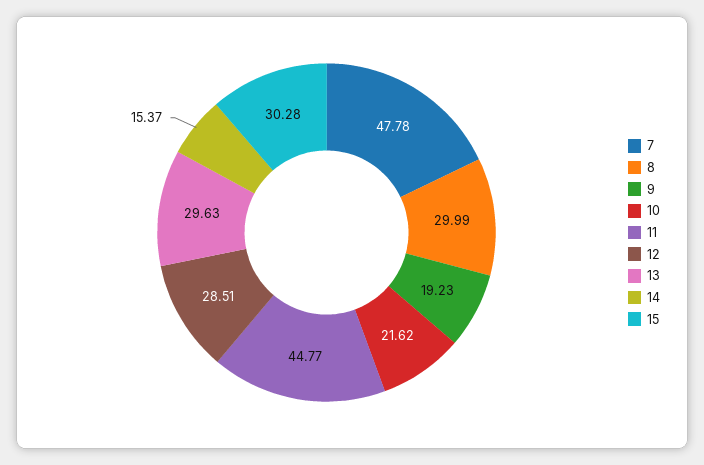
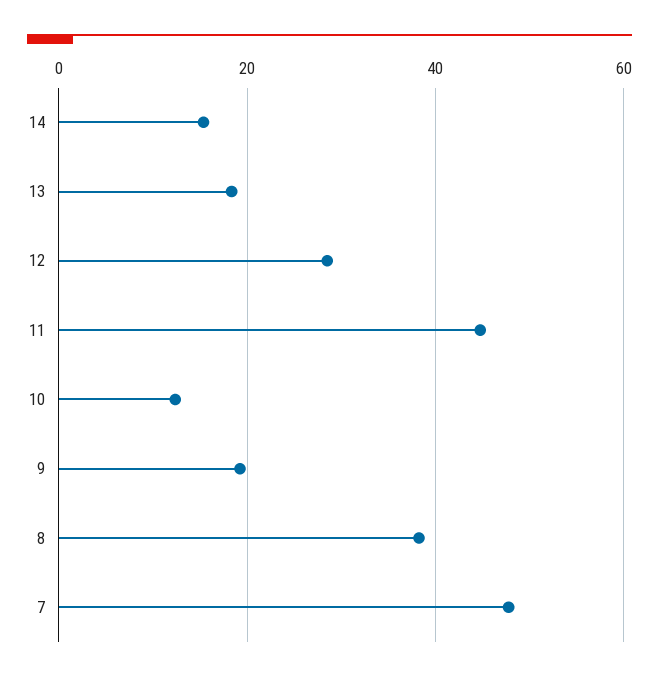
8: 29.99 -> 38
10: 21.62 -> 12
13: 29.63 -> 18
15: 30.28 -> none

